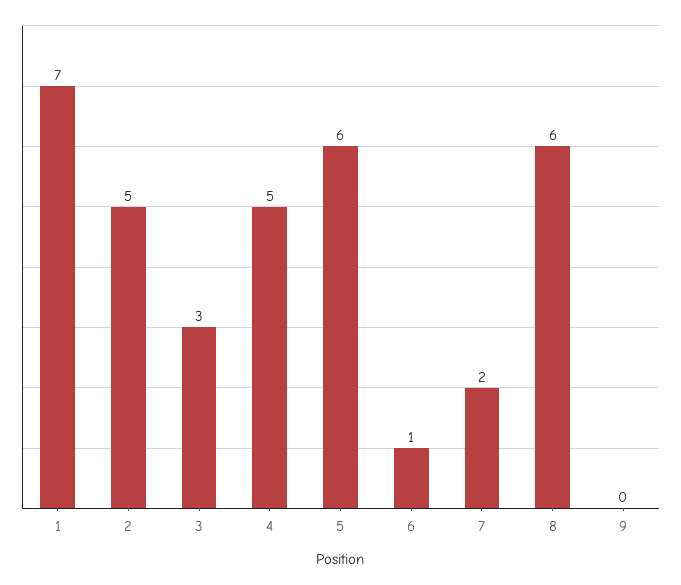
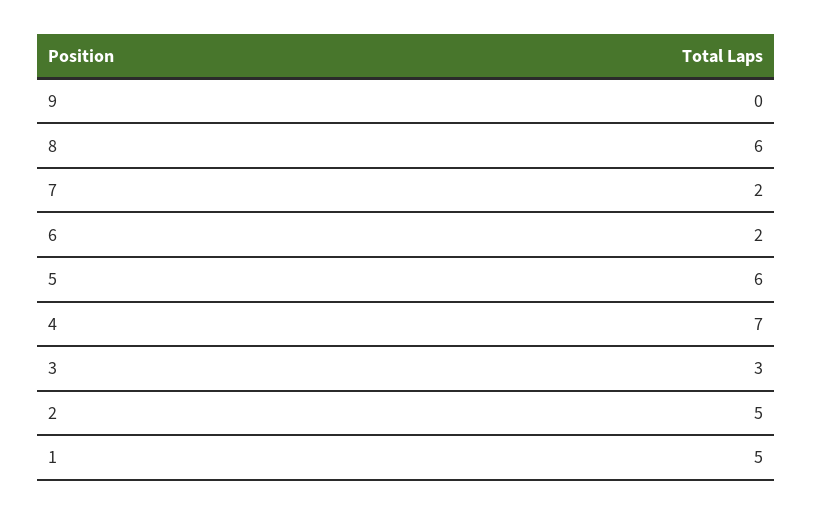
1: 7 -> 5
4: 5 -> 7
6: 1 -> 2

